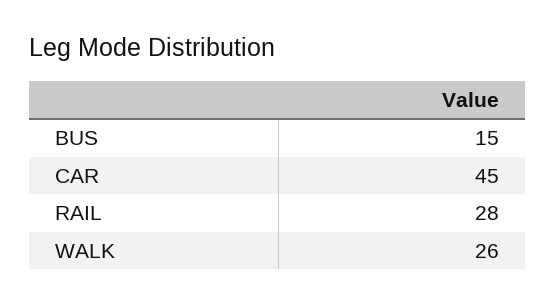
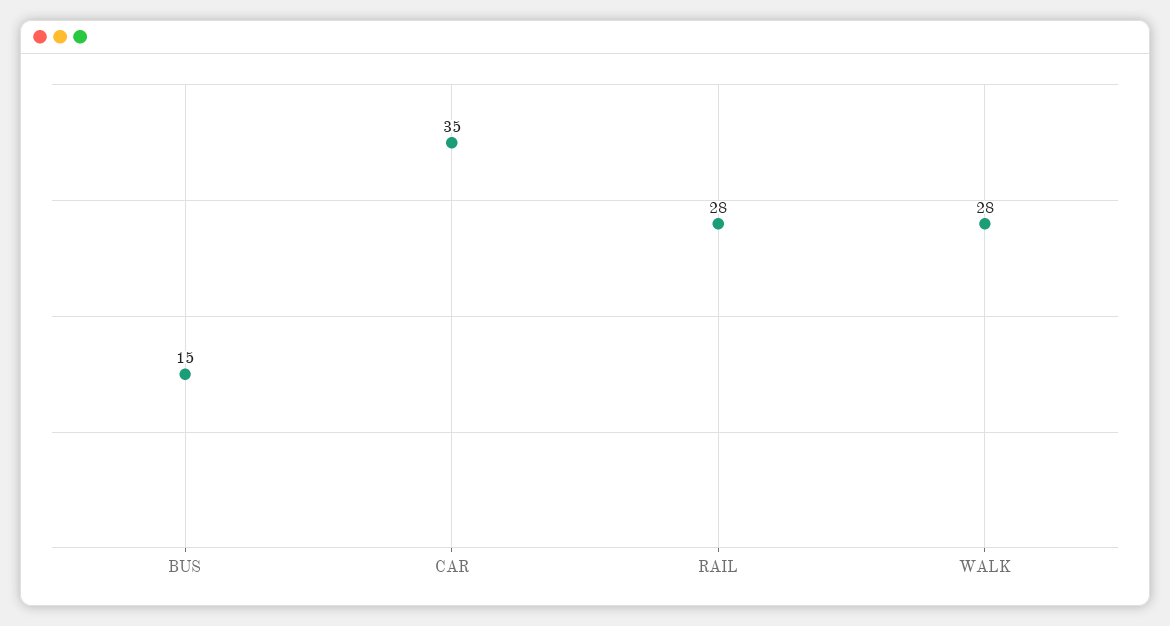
CAR: 45 -> 35
WALK: 26 -> 28

